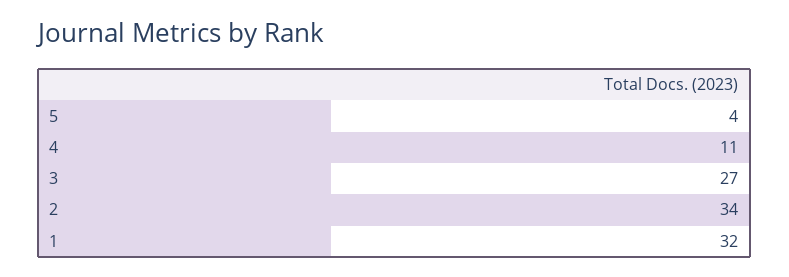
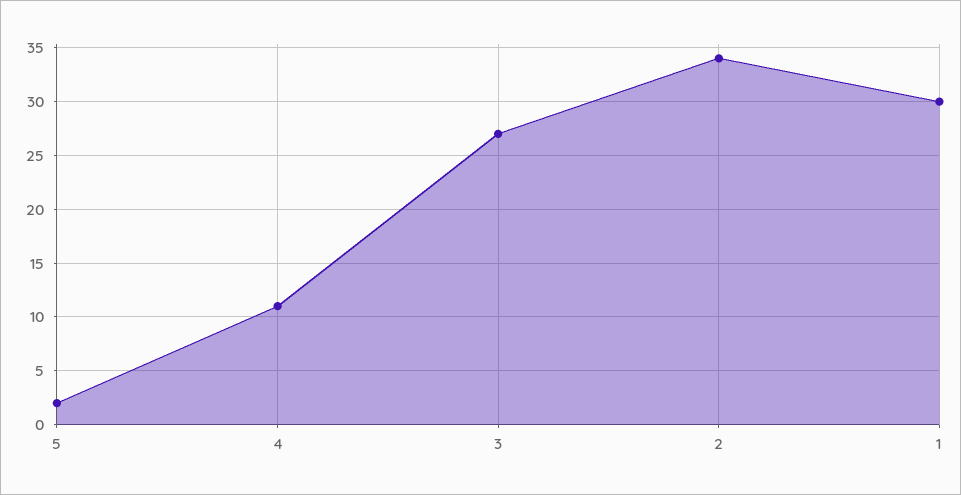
5: 4 -> 2
1: 32 -> 30

